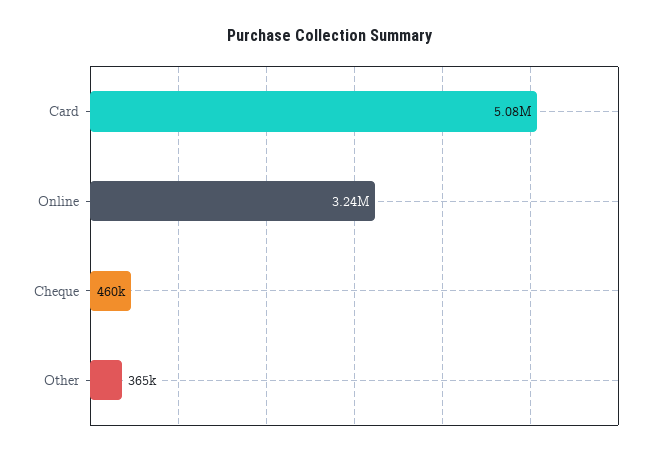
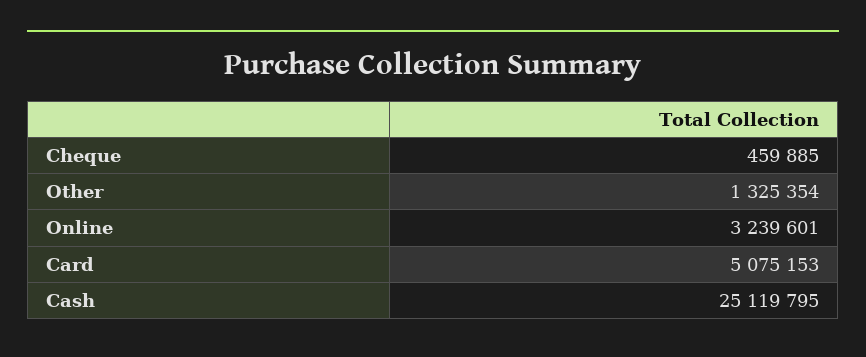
Other: 365000 -> 1325354
Cash: none -> 25119795

